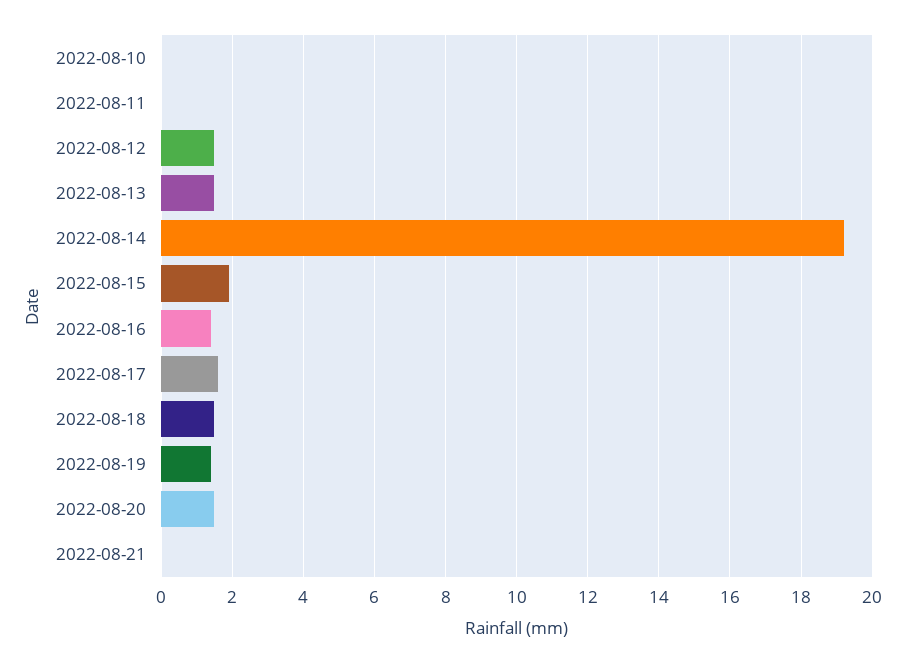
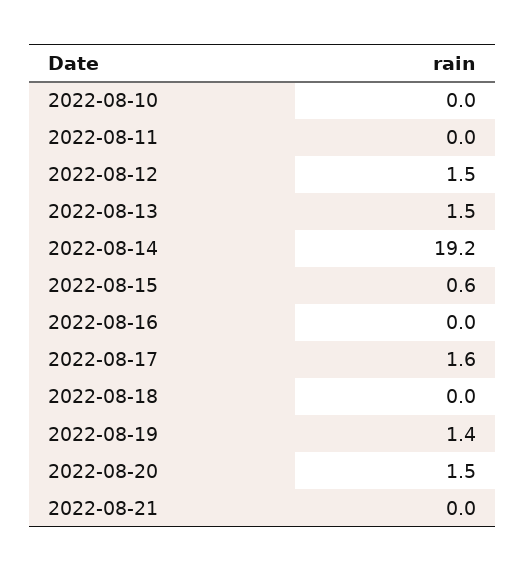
2022-08-15: 2 -> 0.6
2022-08-16: 1.5 -> 0
2022-08-18: 1.5 -> 0

